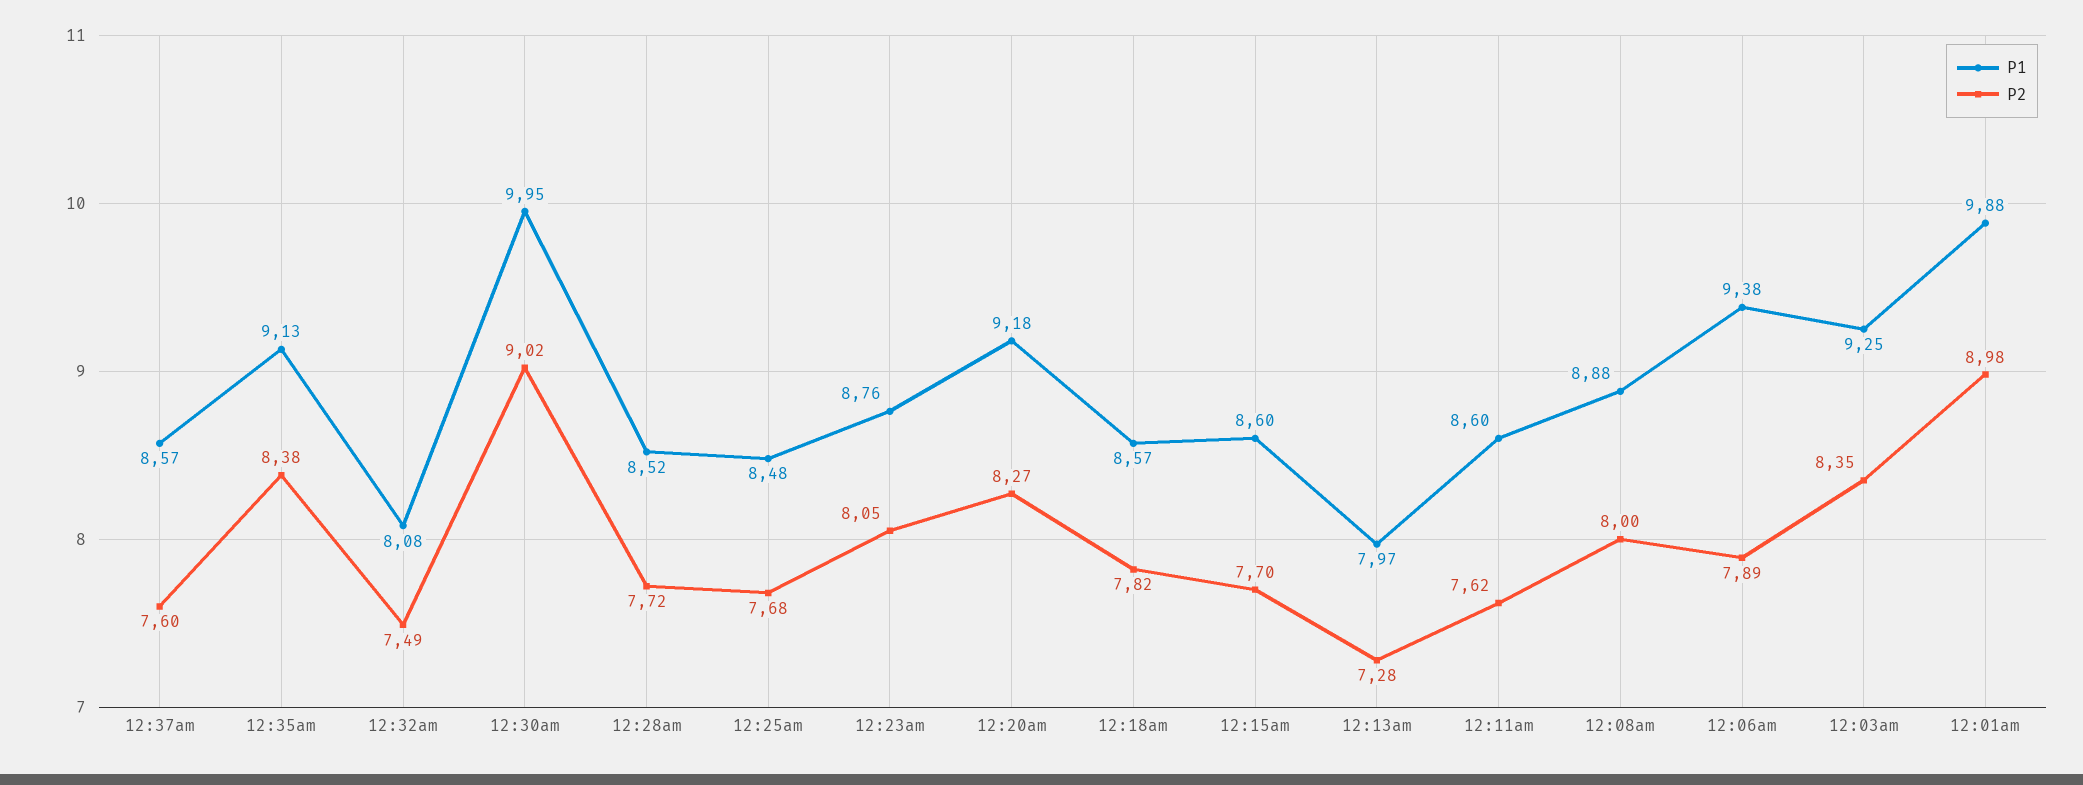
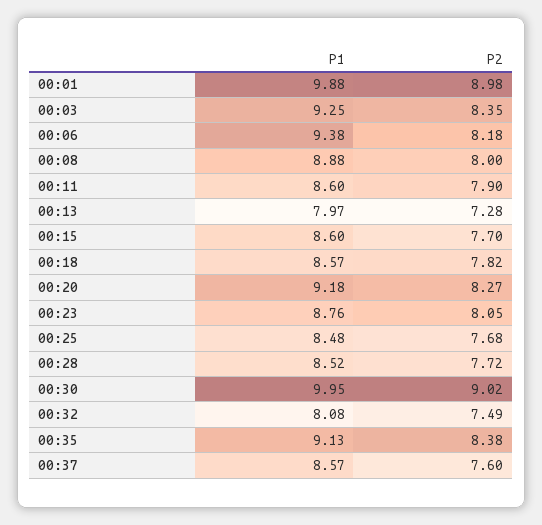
P2, 12:11am: 7.62 -> 7.9
P2, 12:06am: 7.89 -> 8.18

